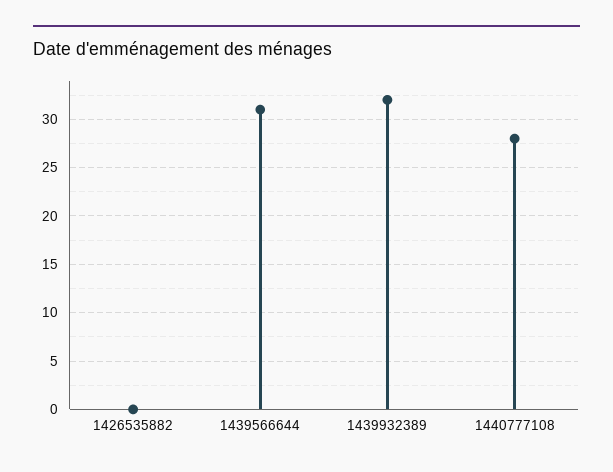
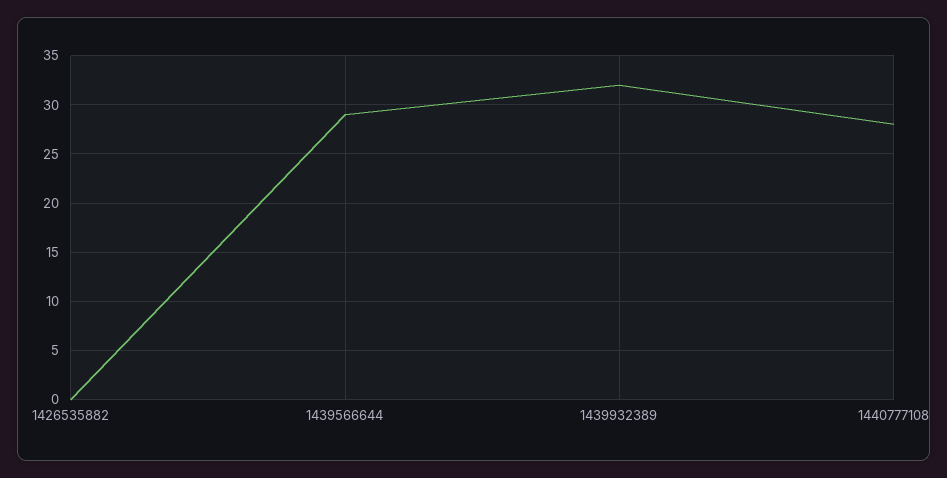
1439566644: 31 -> 29

